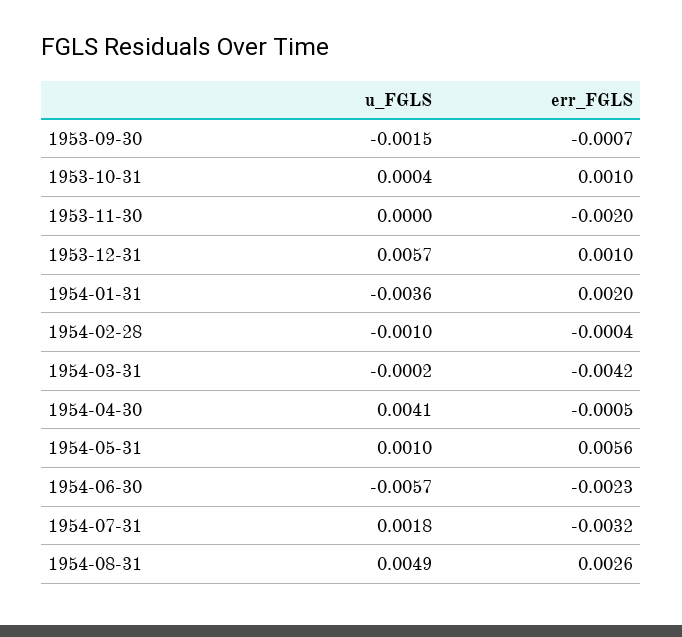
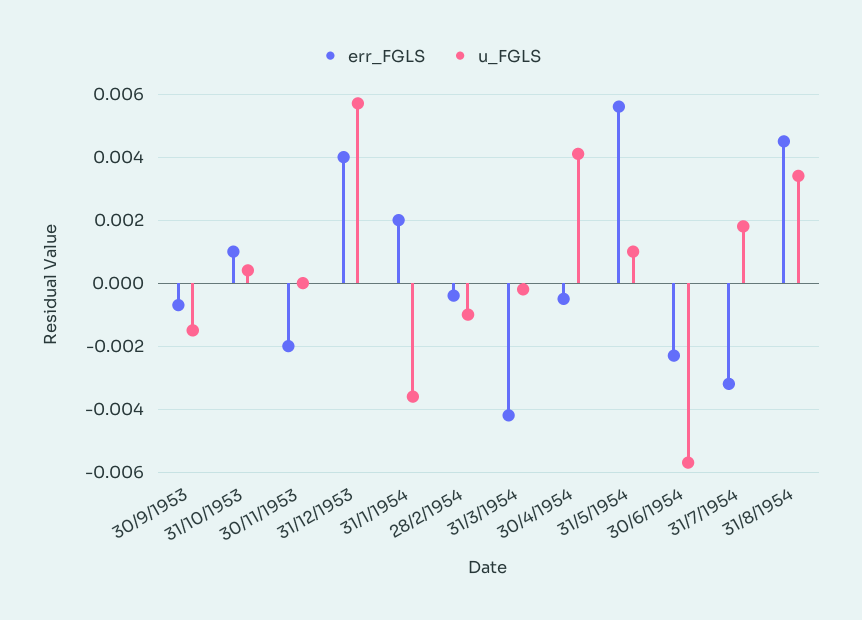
err_FGLS, 1953-12-31: 0.001 -> 0.004
u_FGLS, 1954-08-31: 0.0049 -> 0.0035
err_FGLS, 1954-08-31: 0.0026 -> 0.0045

